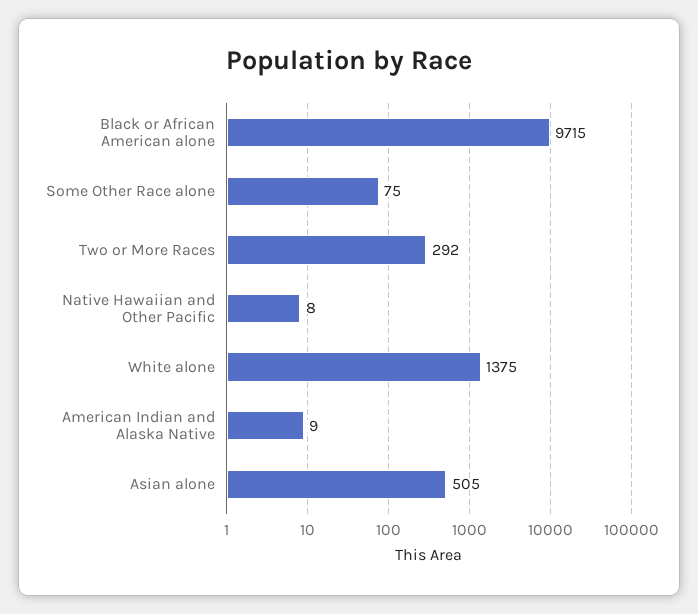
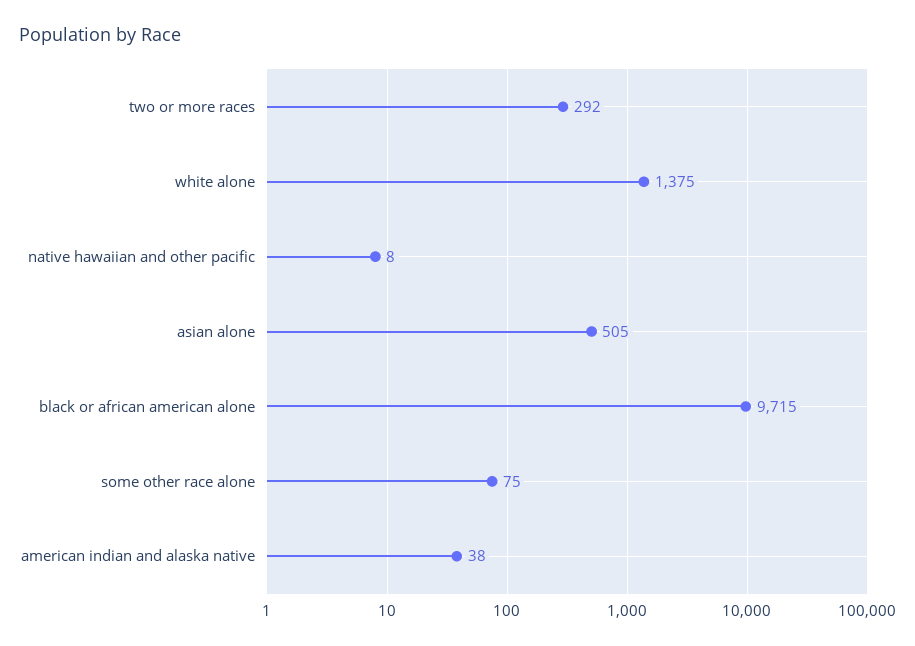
American Indian and Alaska Native: 9 -> 38

